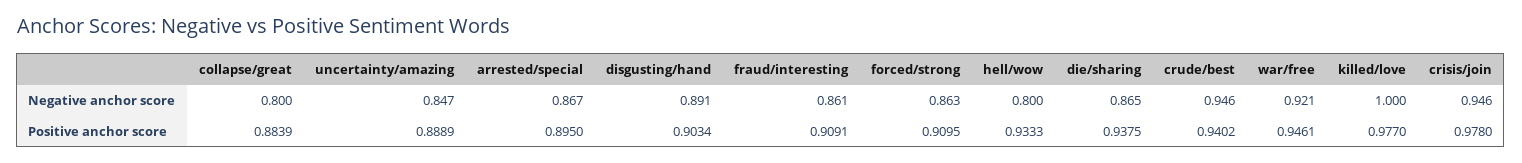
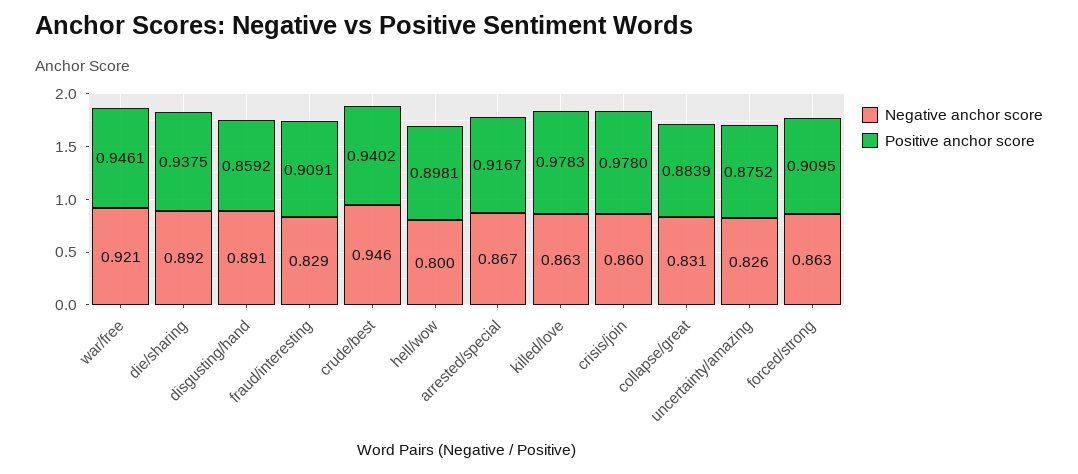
Negative anchor score, collapse/great: 0.8 -> 0.831
Negative anchor score, uncertainty/amazing: 0.847 -> 0.826
Negative anchor score, fraud/interesting: 0.861 -> 0.829
Negative anchor score, die/sharing: 0.865 -> 0.892
Negative anchor score, killed/love: 1 -> 0.863
Negative anchor score, crisis/join: 0.946 -> 0.86
Positive anchor score, uncertainty/amazing: 0.8889 -> 0.8752
Positive anchor score, arrested/special: 0.895 -> 0.9167
Positive anchor score, disgusting/hand: 0.9034 -> 0.8592
Positive anchor score, hell/wow: 0.9333 -> 0.8981
Positive anchor score, killed/love: 0.977 -> 0.9783

